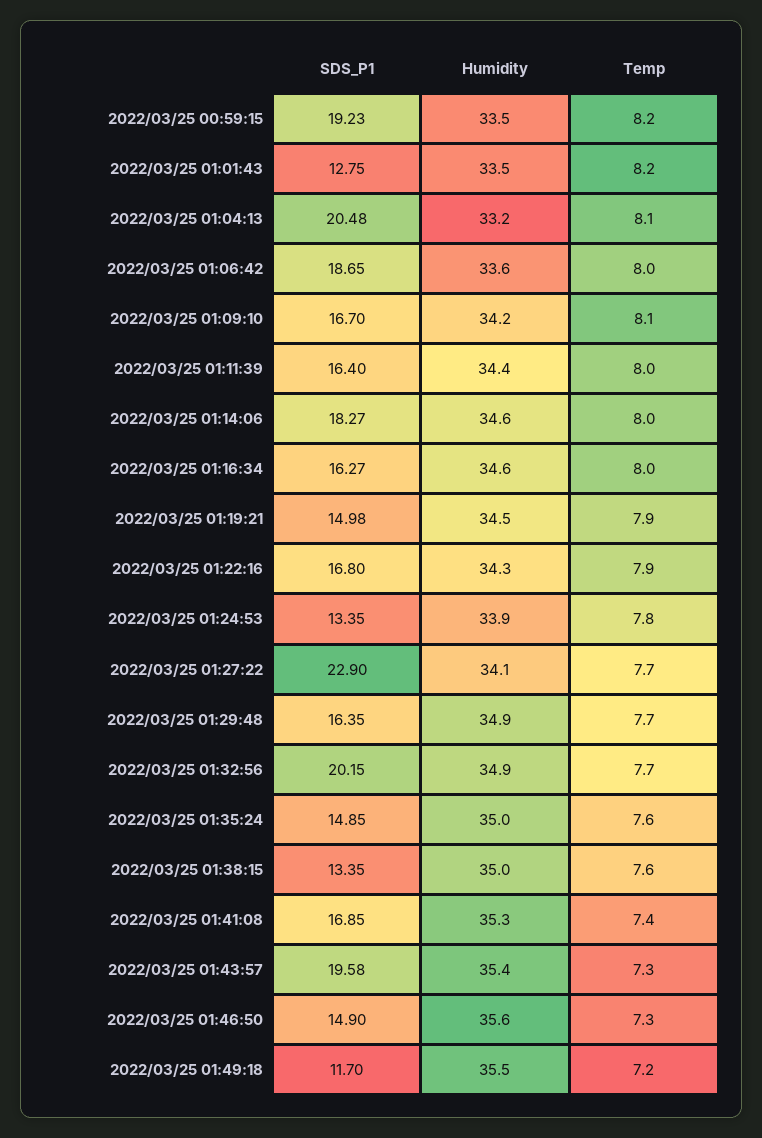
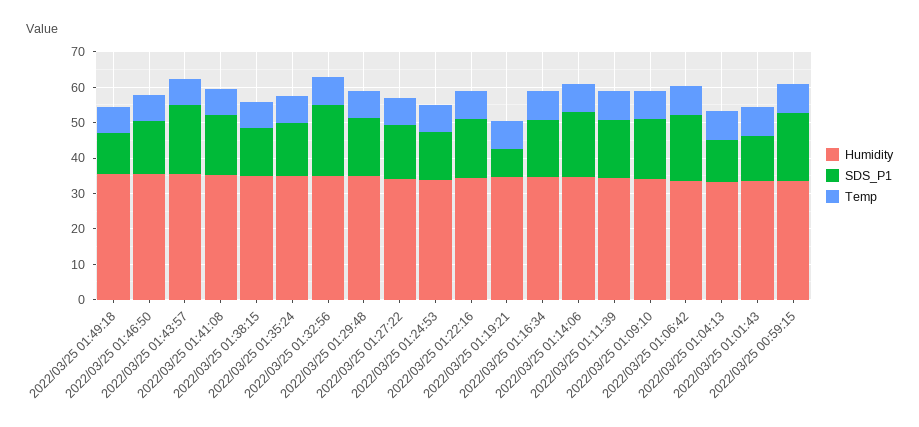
SDS_P1, 2022/03/25 01:04:13: 20.48 -> 12.5
SDS_P1, 2022/03/25 01:19:21: 14.98 -> 7.5
SDS_P1, 2022/03/25 01:27:22: 22.9 -> 15

